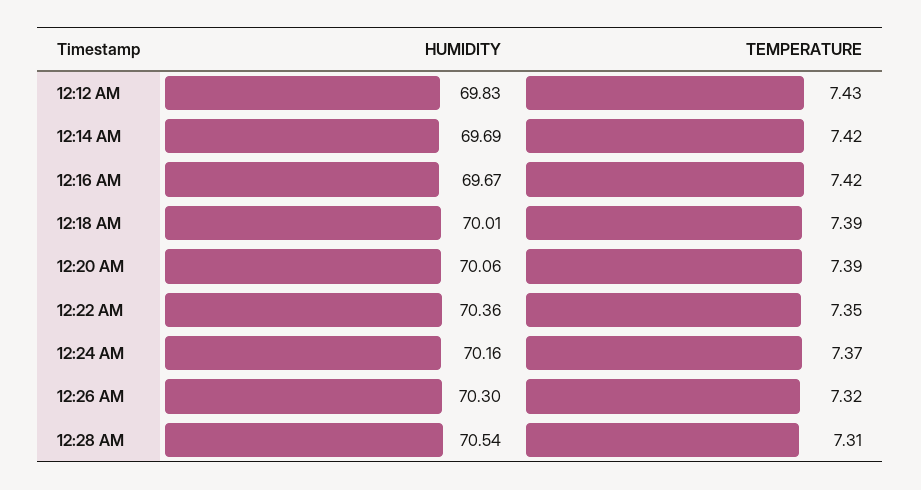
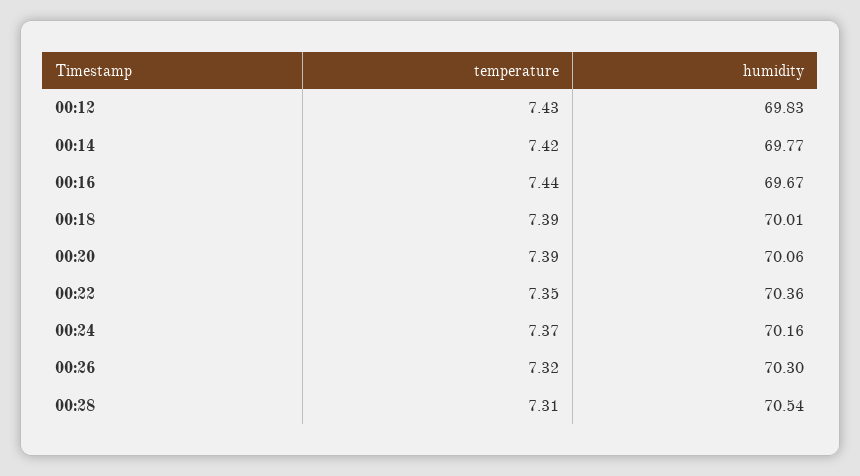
HUMIDITY, 12:14 AM: 69.69 -> 69.77
TEMPERATURE, 12:16 AM: 7.42 -> 7.44

